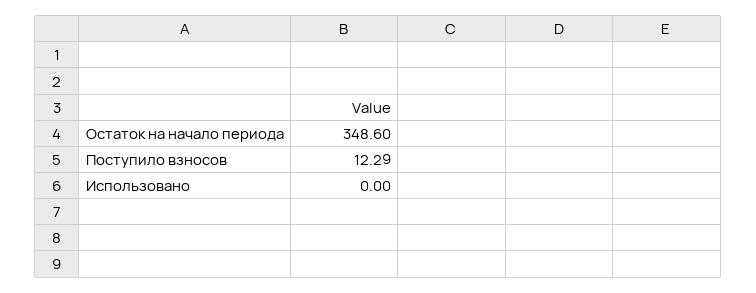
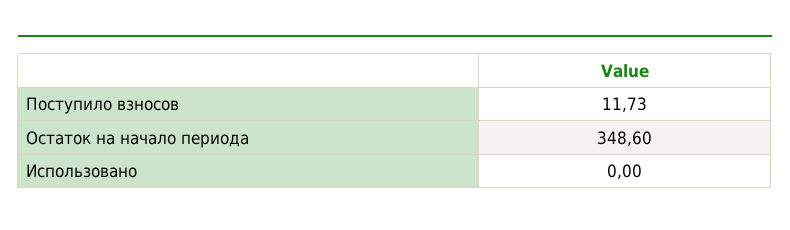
Поступило взносов: 12.29 -> 11.73

